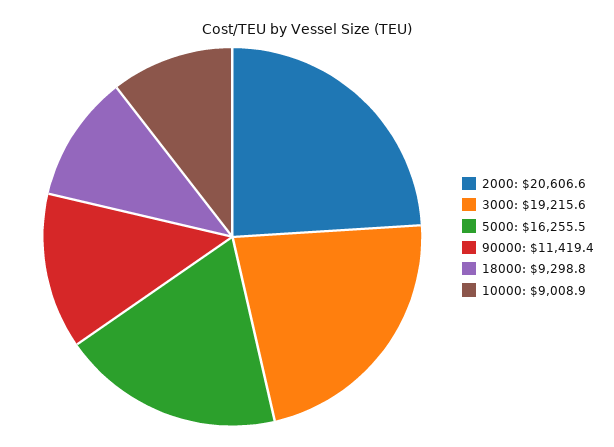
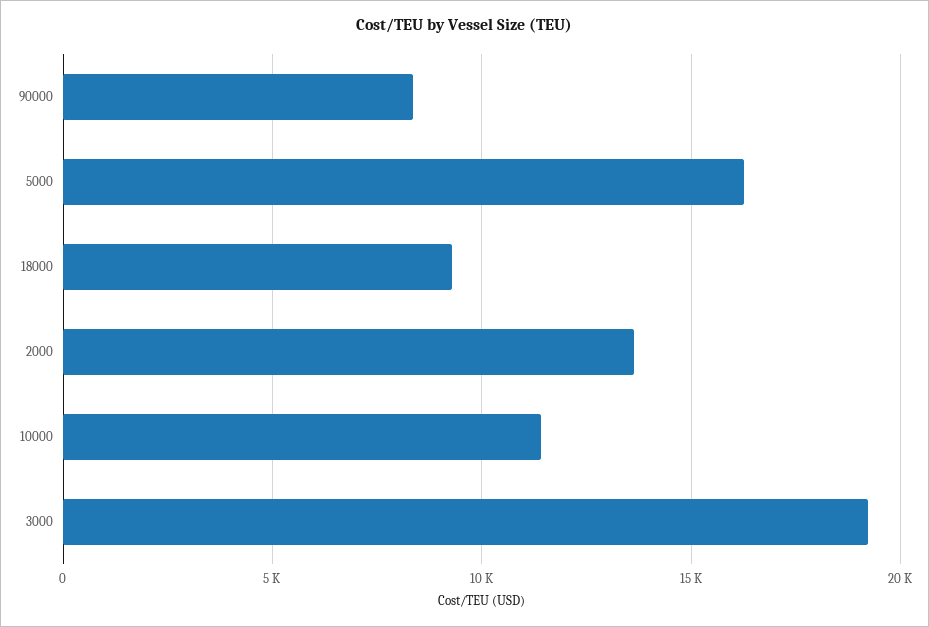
2000: 20606.6 -> 13500
90000: 11419.4 -> 8500
10000: 9008.9 -> 11500

